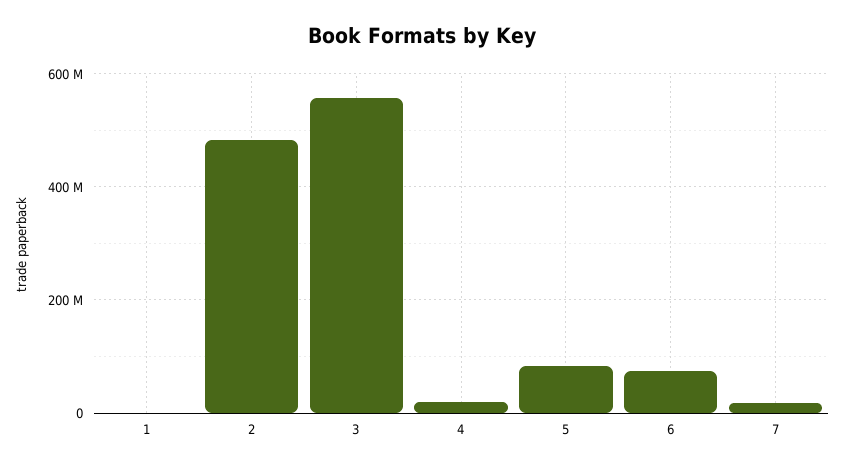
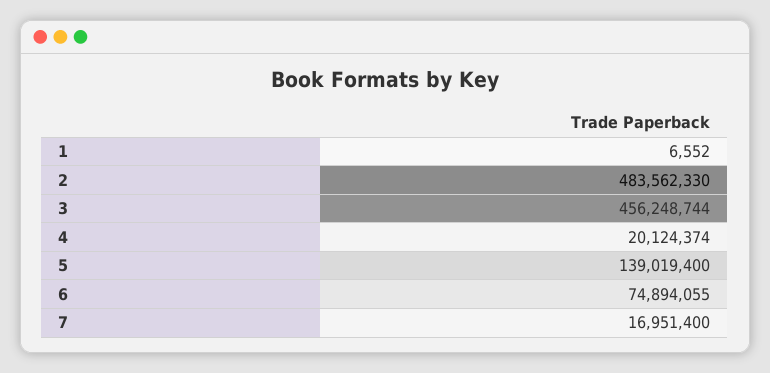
3: 560000000 -> 456248744
5: 80000000 -> 139019400

